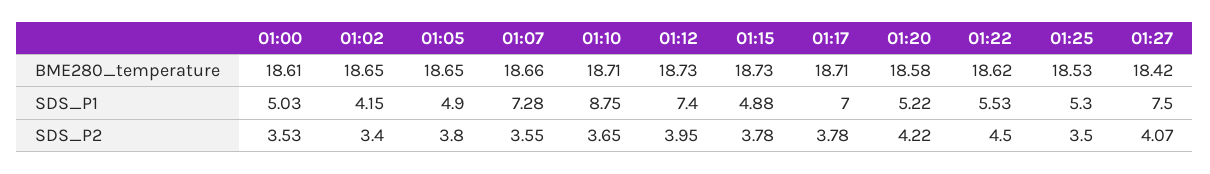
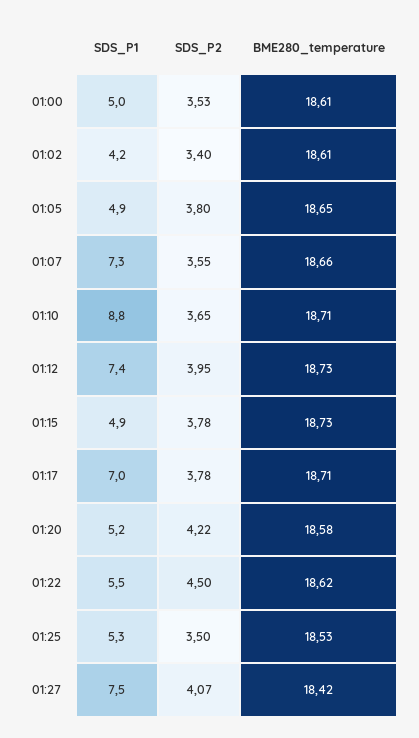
01:02, BME280_temperature: 18.65 -> 18.61

